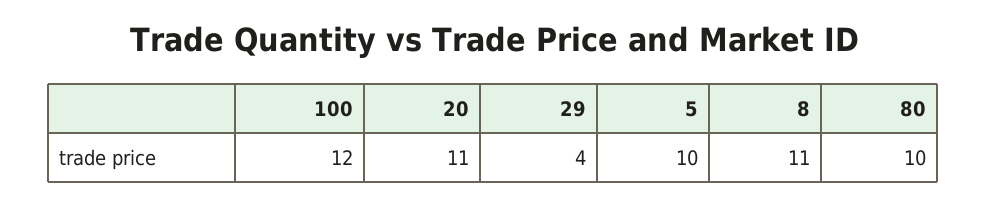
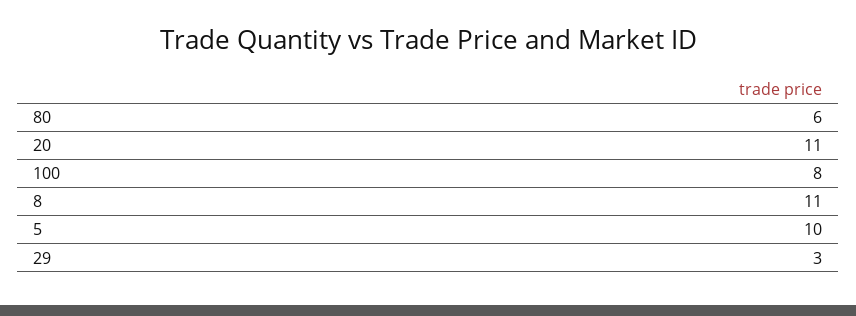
100: 12 -> 8
29: 4 -> 3
80: 10 -> 6

